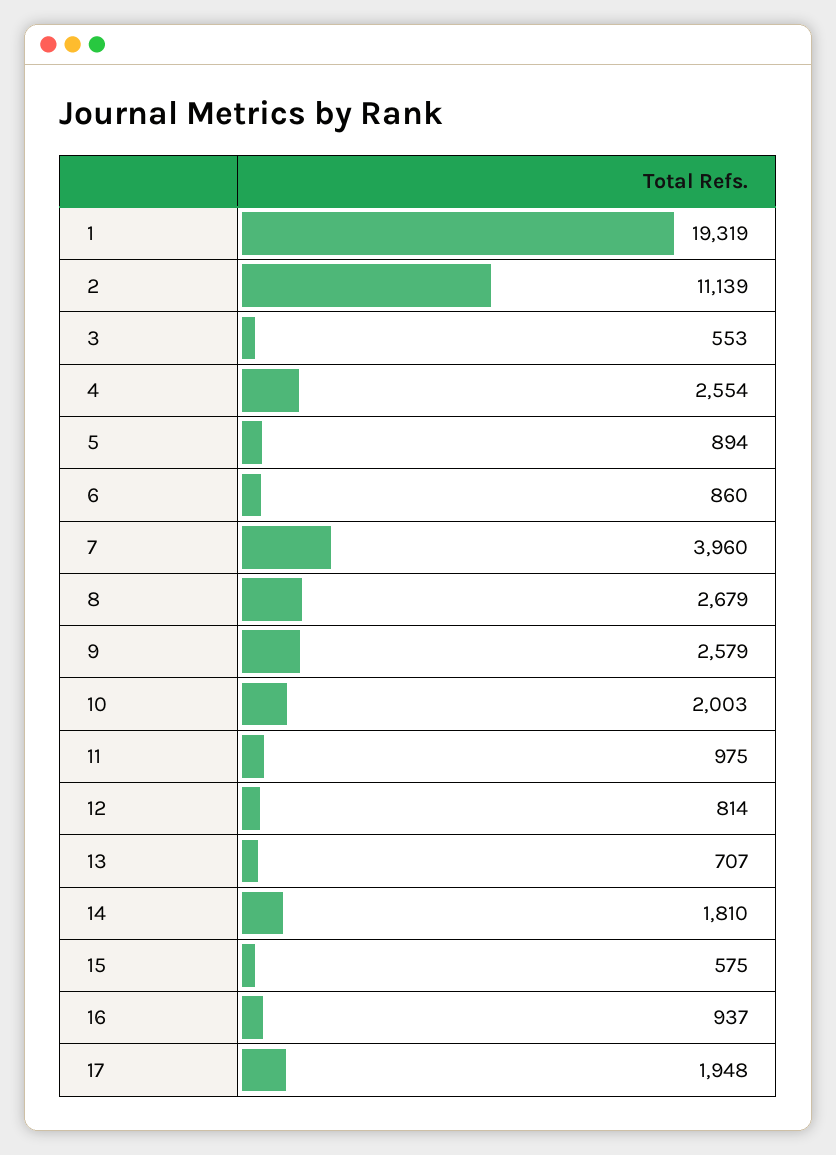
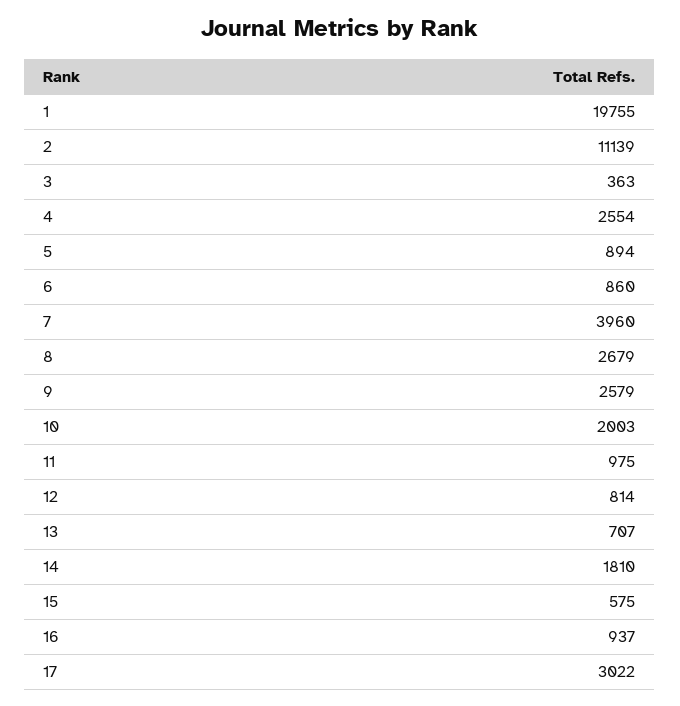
1: 19319 -> 19755
3: 553 -> 363
17: 1948 -> 3022

